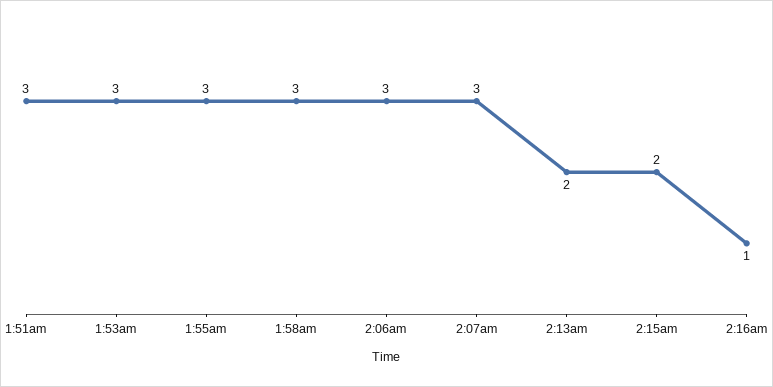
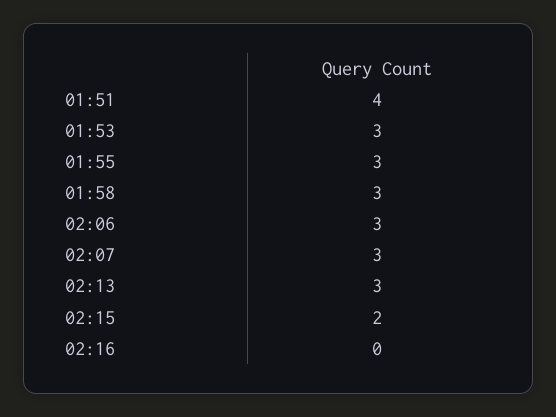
1:51am: 3 -> 4
2:13am: 2 -> 3
2:16am: 1 -> 0

